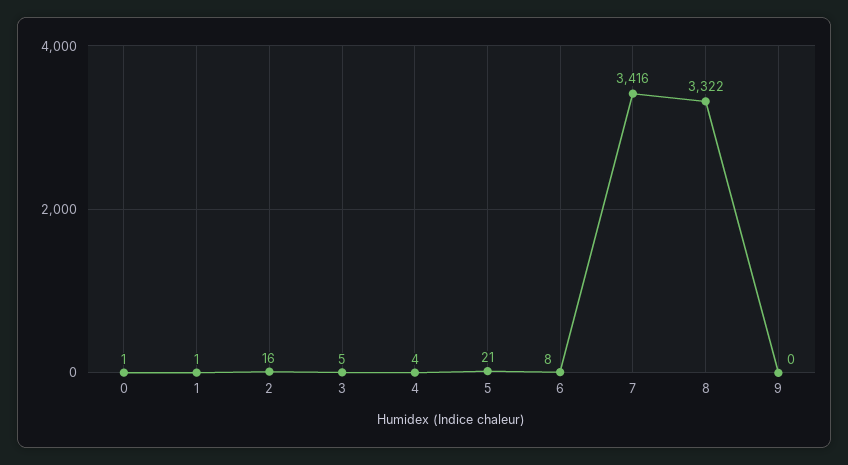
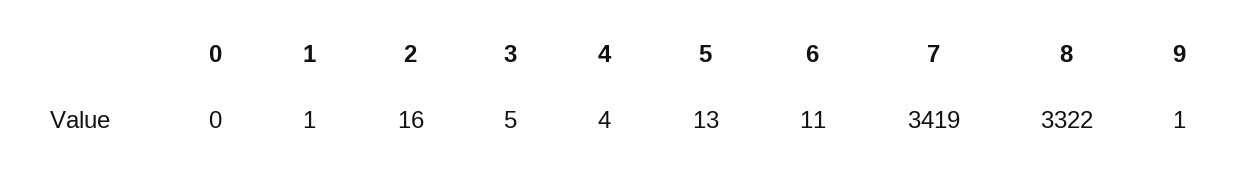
0: 1 -> 0
5: 21 -> 13
6: 8 -> 11
7: 3416 -> 3419
9: 0 -> 1

